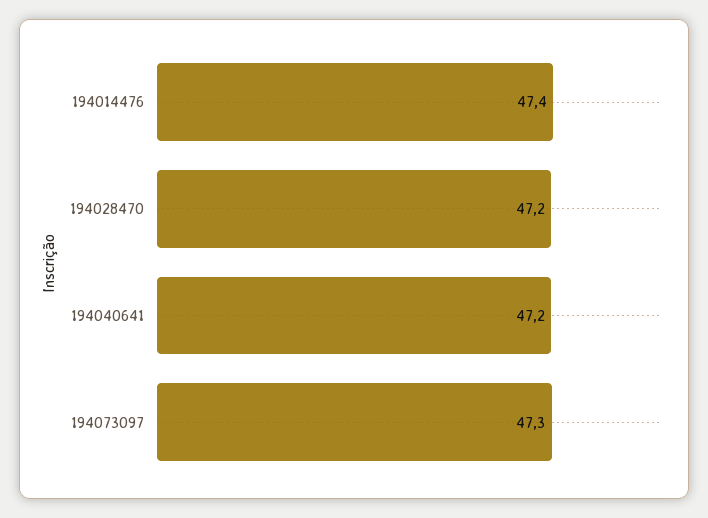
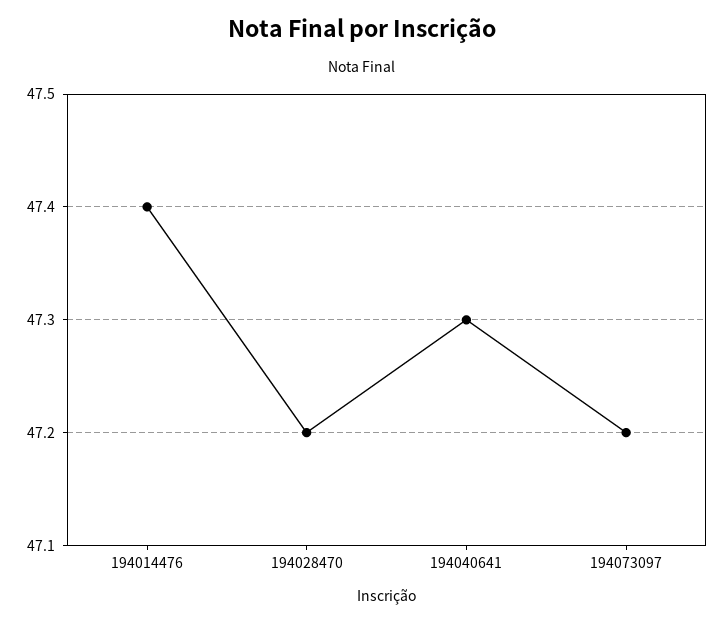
194040641: 47.2 -> 47.3
194073097: 47.3 -> 47.2

